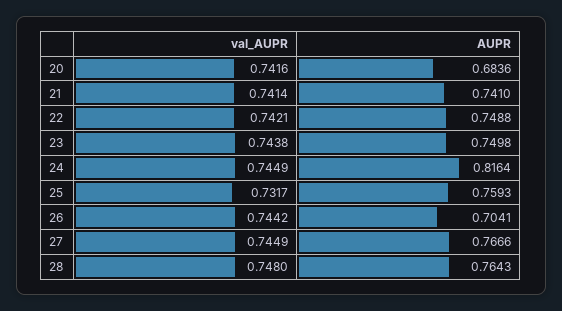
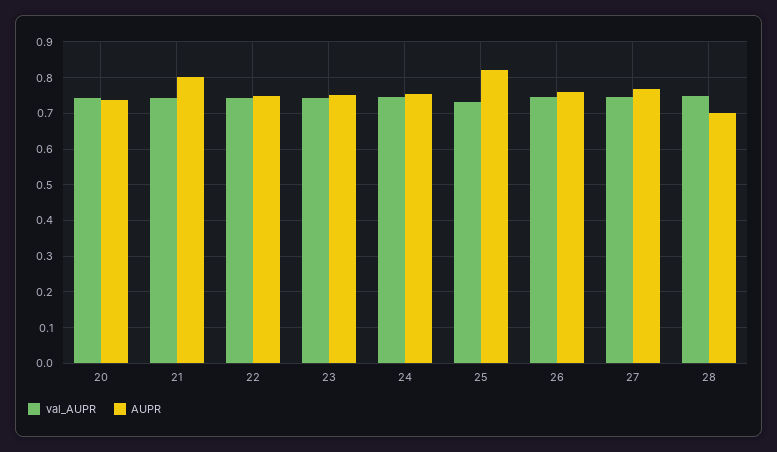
AUPR, 20: 0.6836 -> 0.74
AUPR, 21: 0.741 -> 0.8
AUPR, 24: 0.8164 -> 0.76
AUPR, 25: 0.7593 -> 0.82
AUPR, 26: 0.7041 -> 0.76
AUPR, 28: 0.7643 -> 0.7

